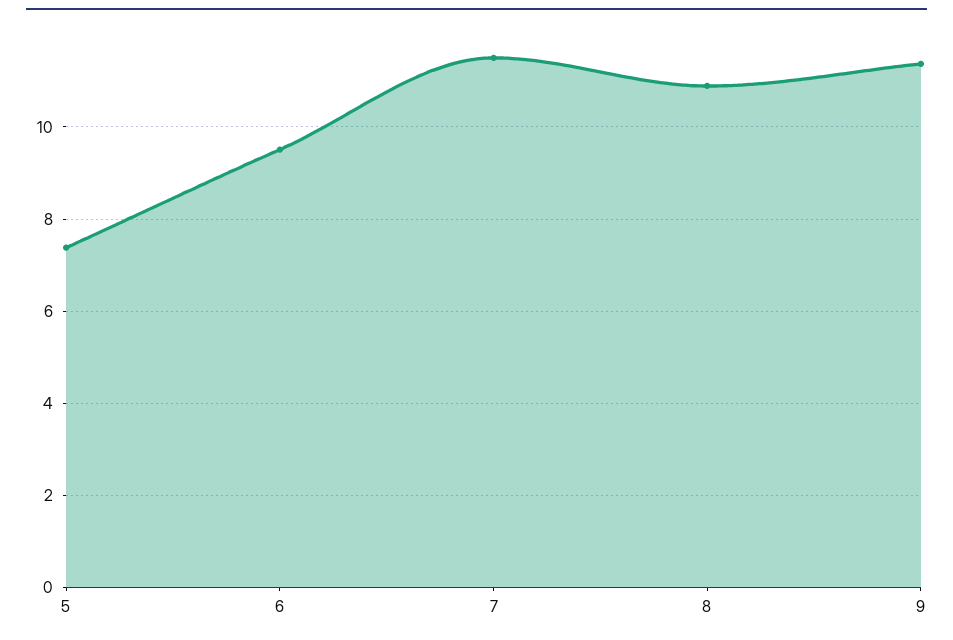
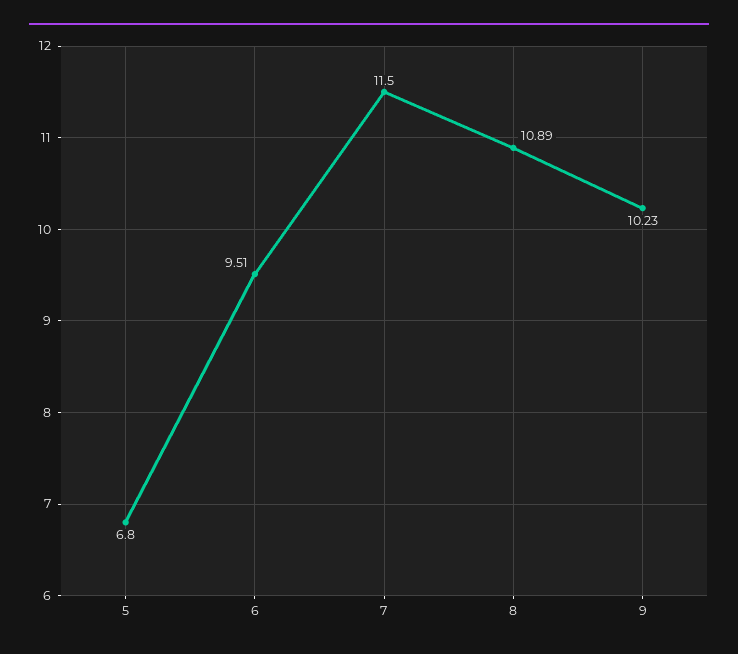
5: 7.4 -> 6.8
9: 11.4 -> 10.23

